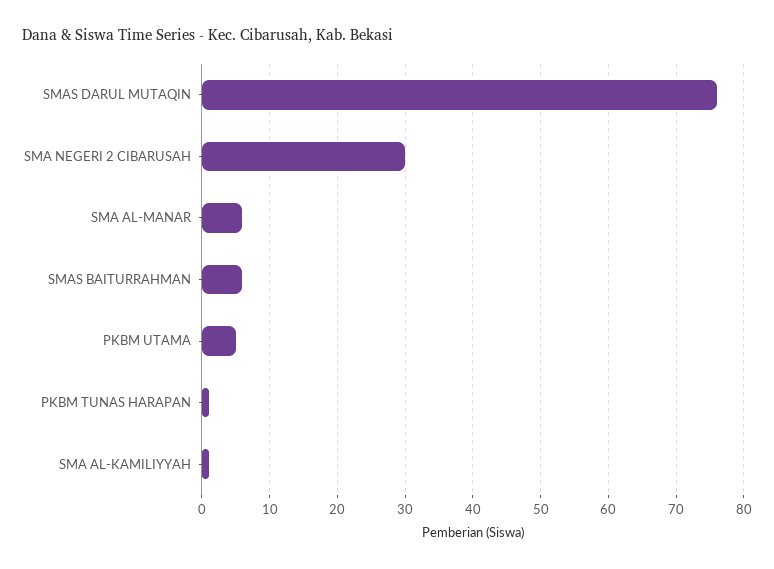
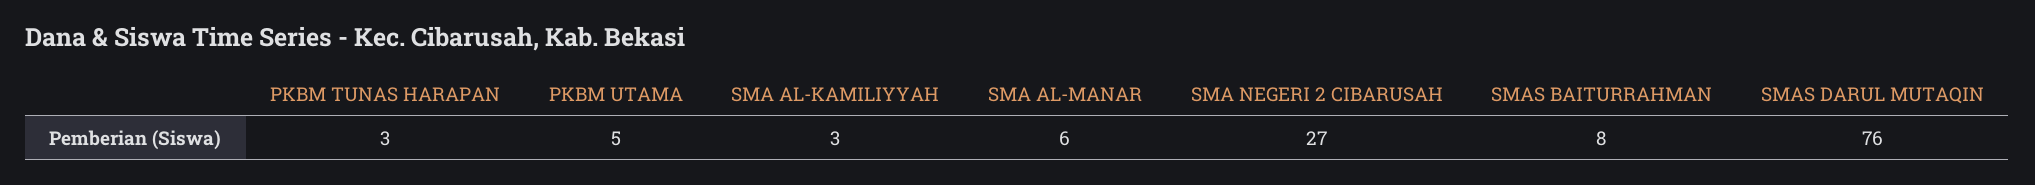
SMA NEGERI 2 CIBARUSAH: 30 -> 27
SMAS BAITURRAHMAN: 6 -> 8
PKBM TUNAS HARAPAN: 1 -> 3
SMA AL-KAMILIYYAH: 1 -> 3

